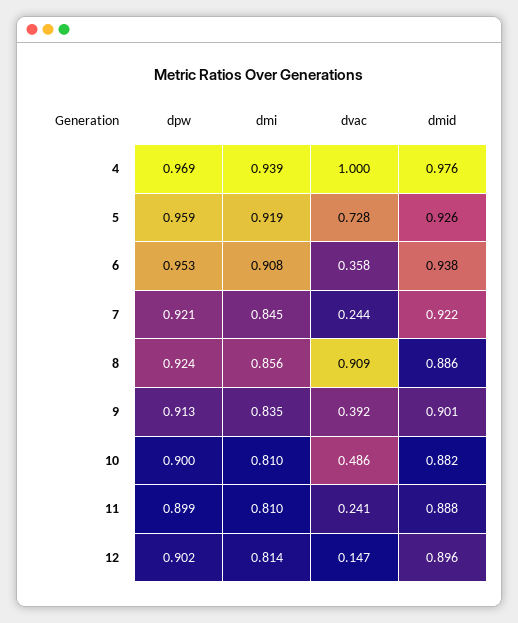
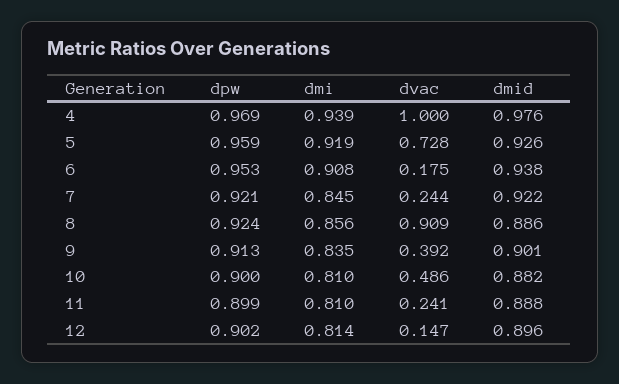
dvac, 6: 0.358 -> 0.175

